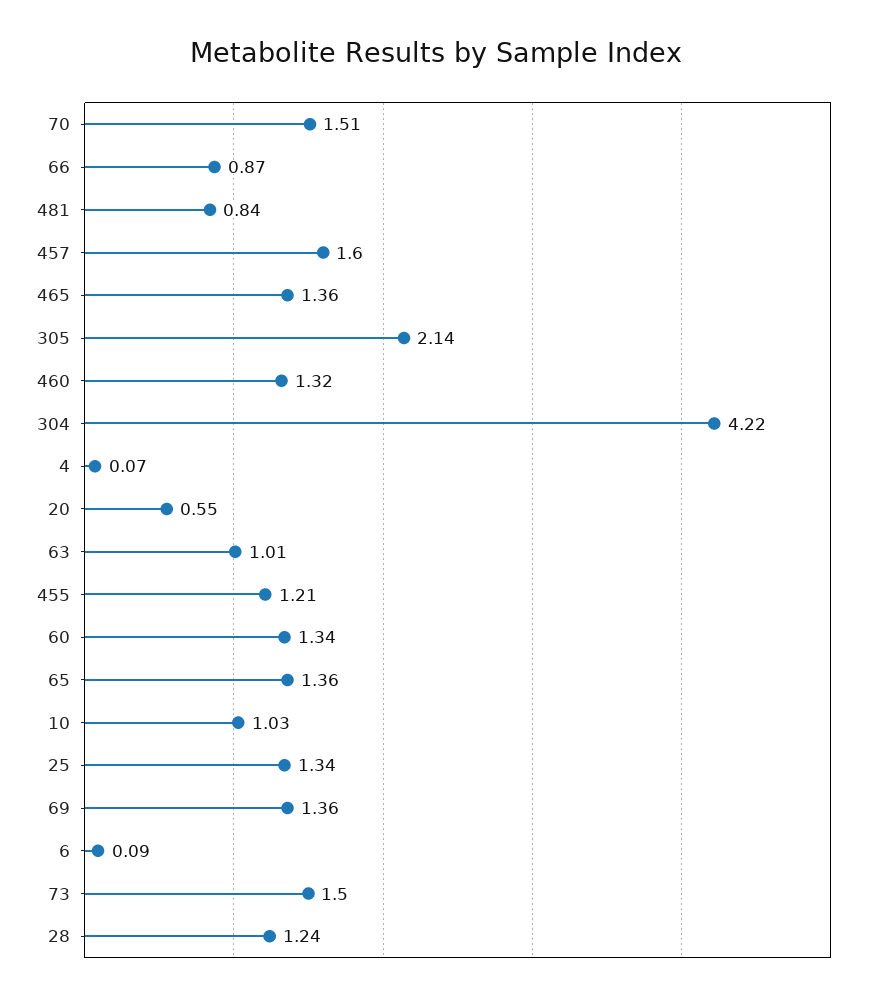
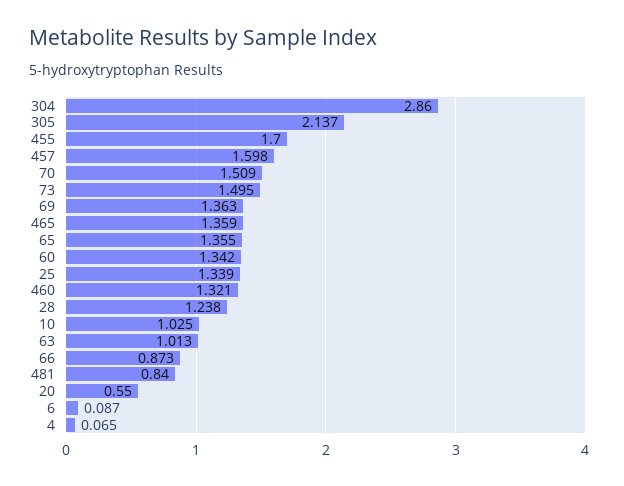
304: 4.22 -> 2.86
455: 1.21 -> 1.7

